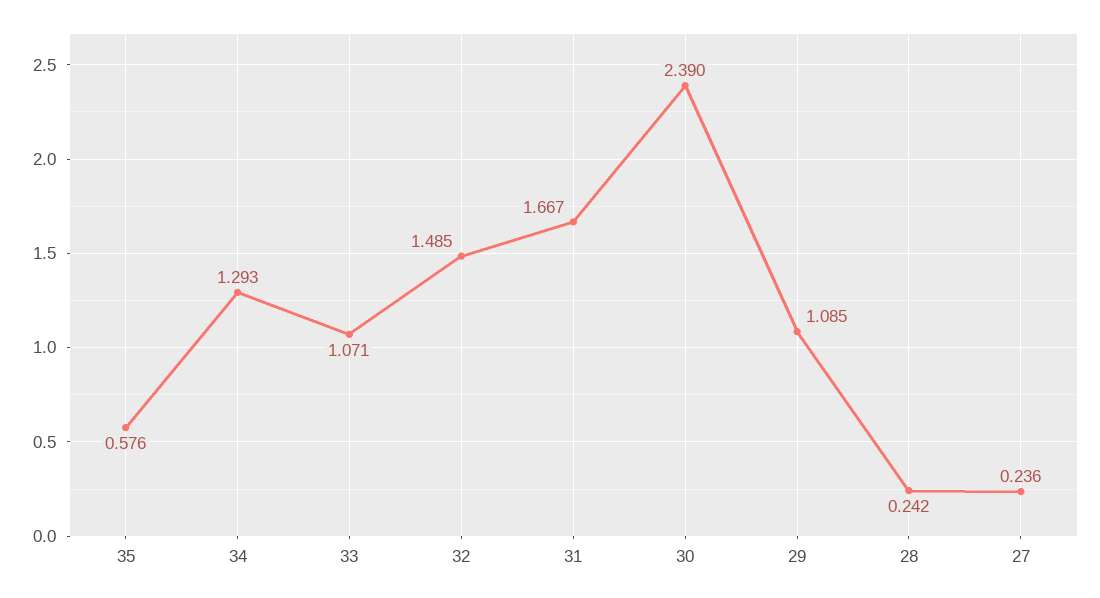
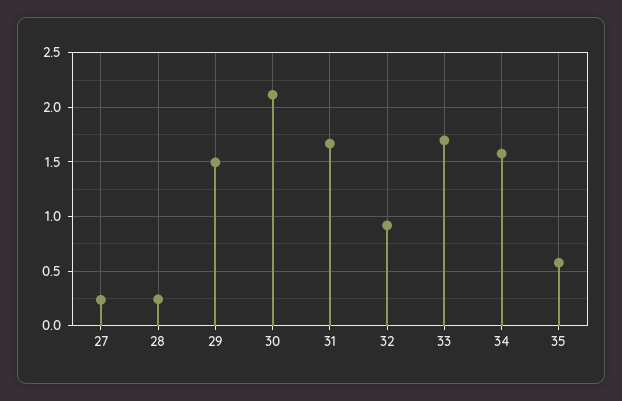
34: 1.293 -> 1.6
33: 1.071 -> 1.7
32: 1.485 -> 0.9
30: 2.39 -> 2.1
29: 1.085 -> 1.5

